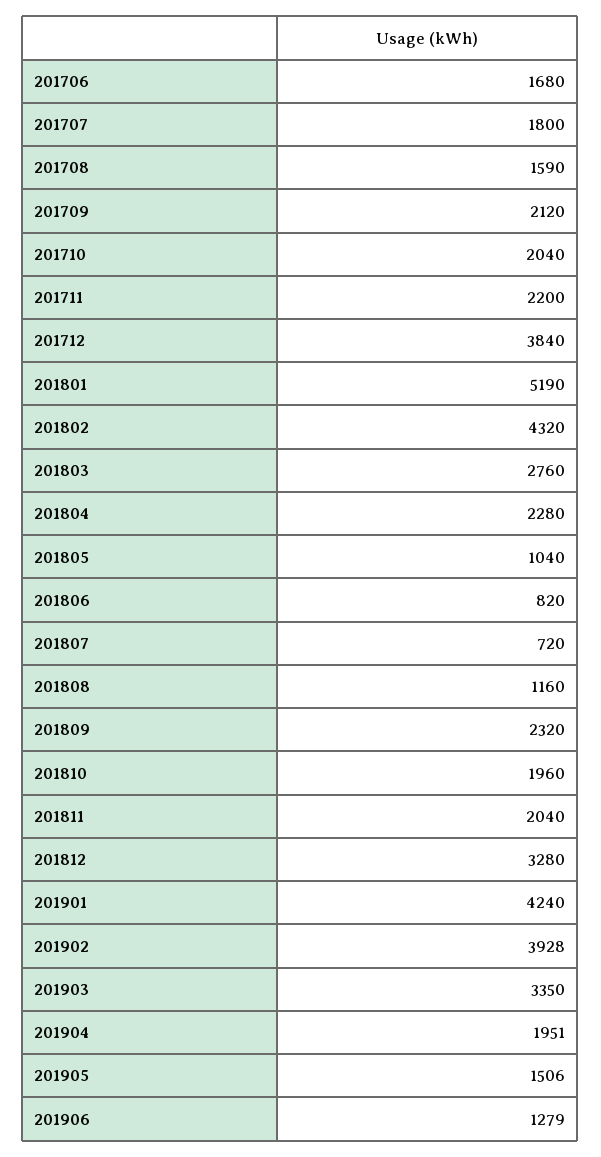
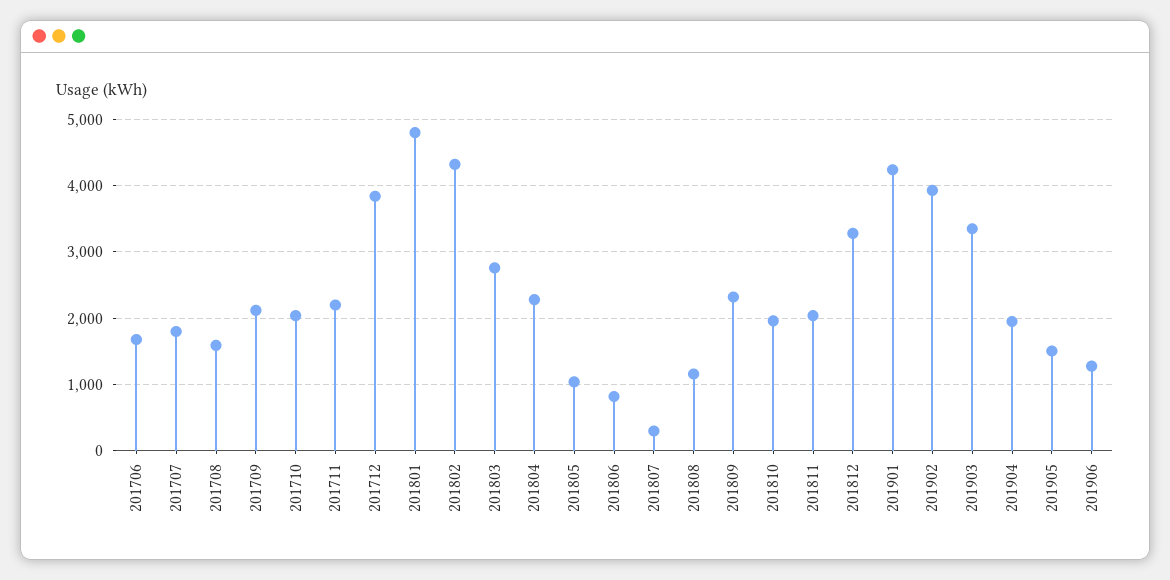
201801: 5190 -> 4800
201807: 720 -> 300

